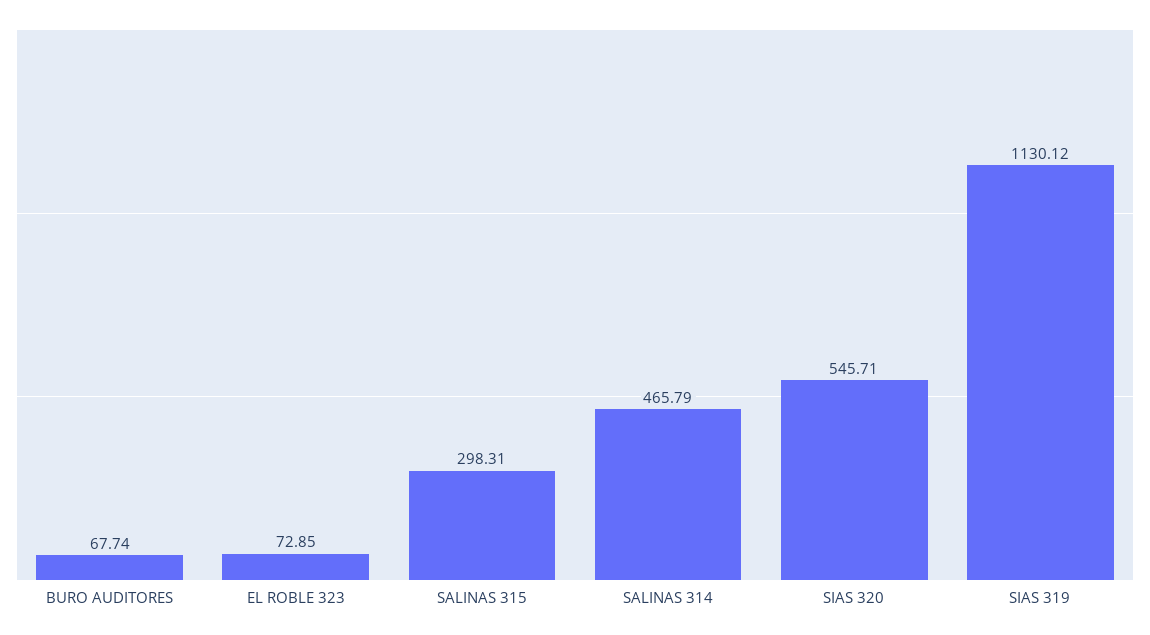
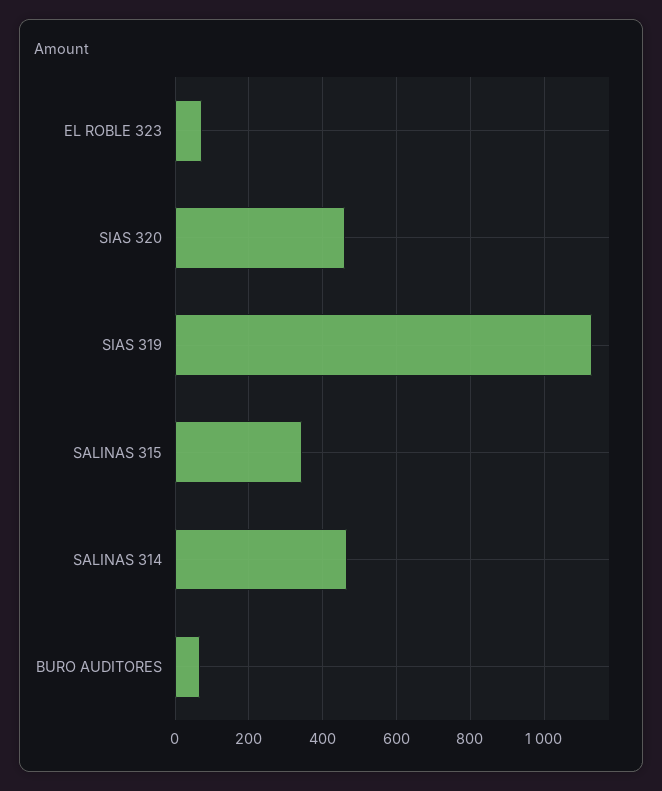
SALINAS 315: 298.31 -> 340
SIAS 320: 545.71 -> 460

